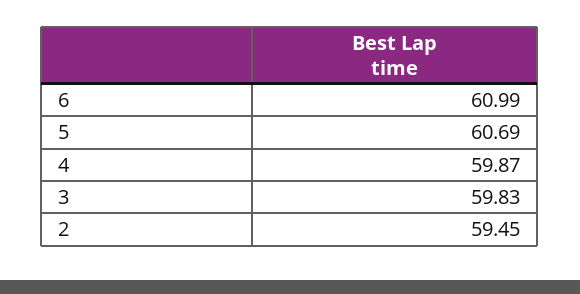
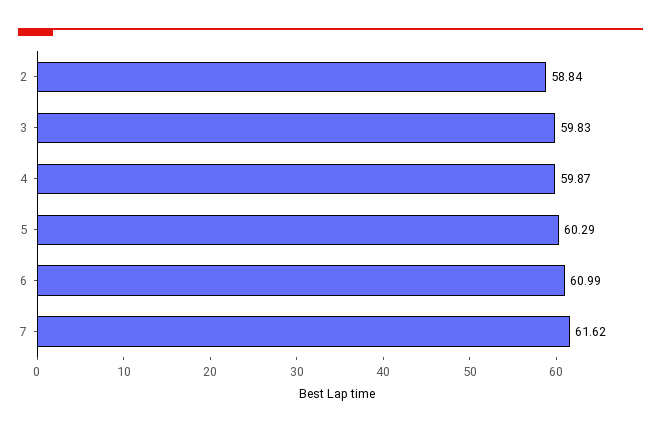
5: 60.69 -> 60.29
2: 59.45 -> 58.84
7: none -> 61.62

